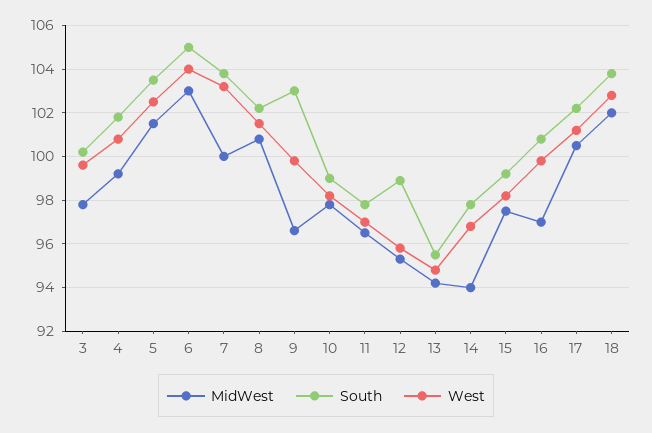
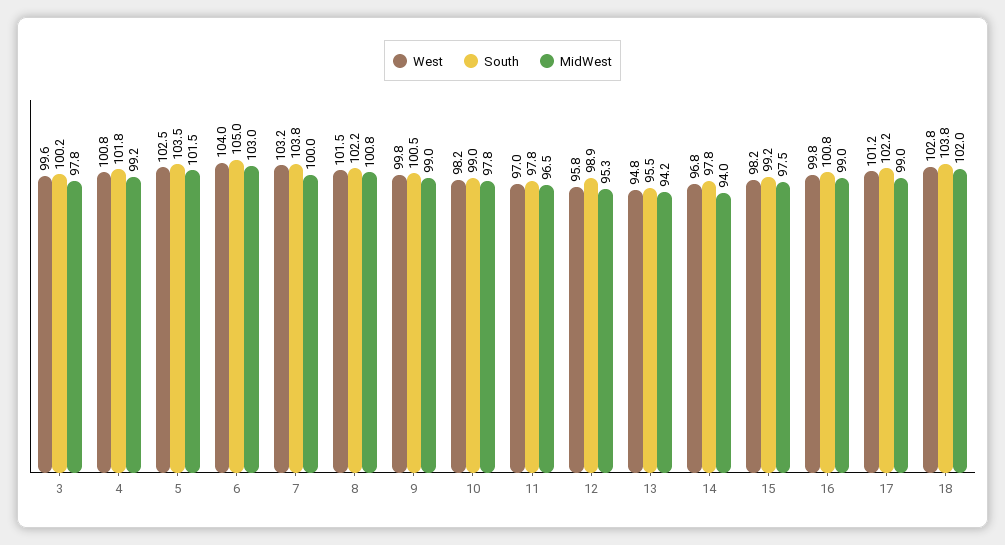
MidWest, 9: 96.5 -> 99
South, 9: 103 -> 100.5
MidWest, 16: 97 -> 99
MidWest, 17: 100.5 -> 99

